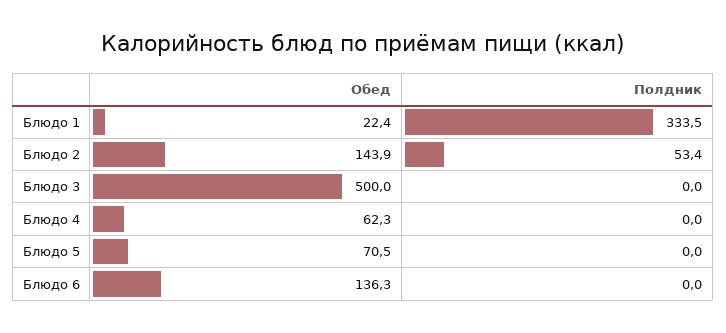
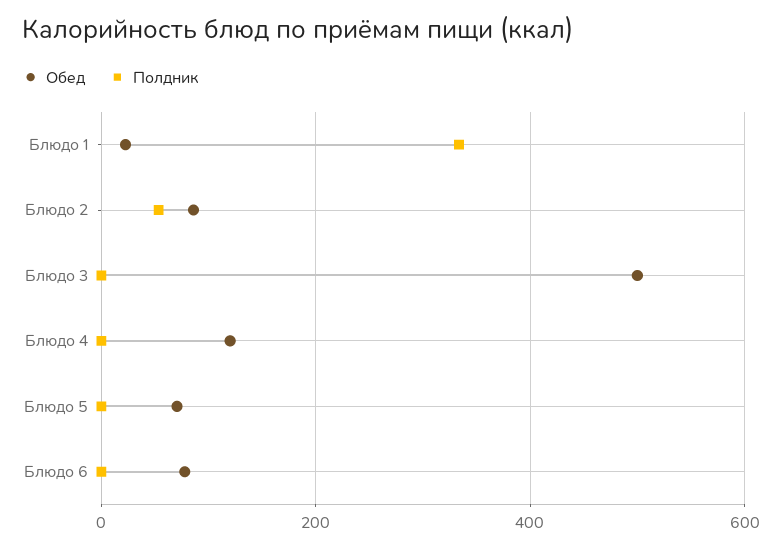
Обед, Блюдо 2: 143.9 -> 80
Обед, Блюдо 4: 62.3 -> 120
Обед, Блюдо 6: 136.3 -> 80

